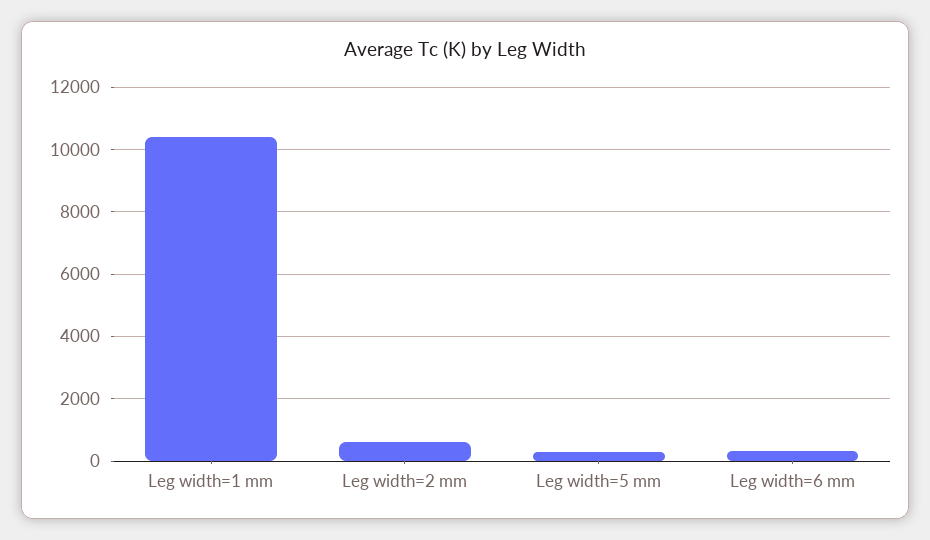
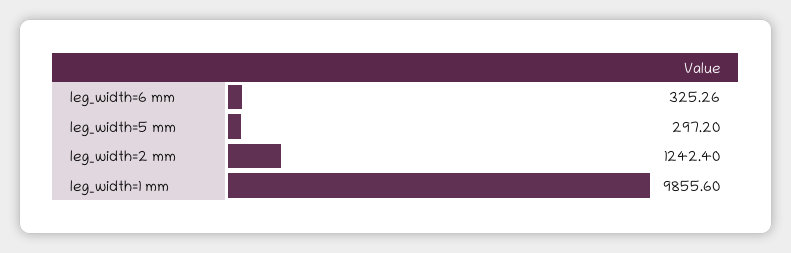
Leg width=1 mm: 10400 -> 9855.6
Leg width=2 mm: 600 -> 1242.4

